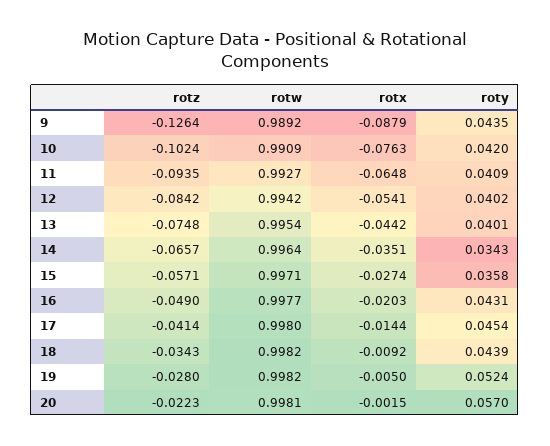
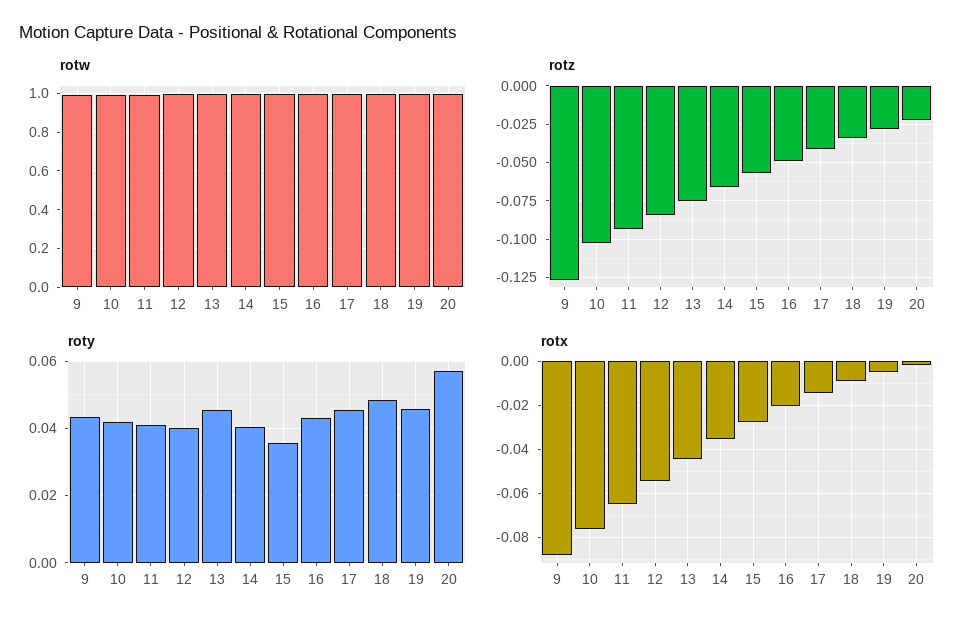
roty, 13: 0.0401 -> 0.046
roty, 14: 0.0343 -> 0.04
roty, 18: 0.0439 -> 0.048
roty, 19: 0.0524 -> 0.046

